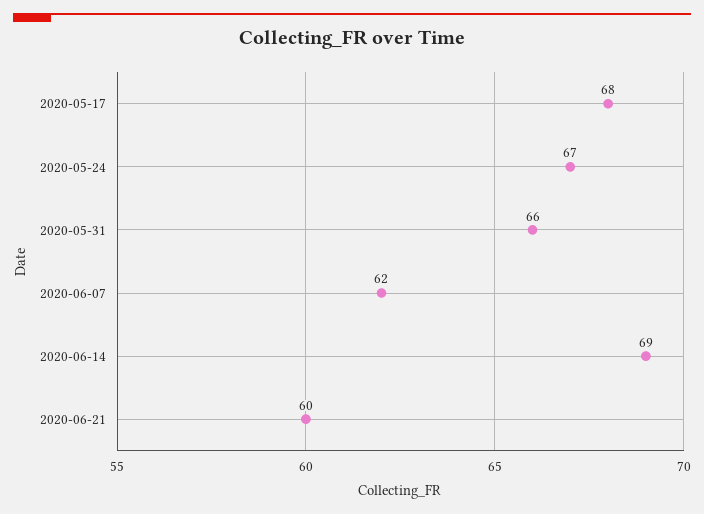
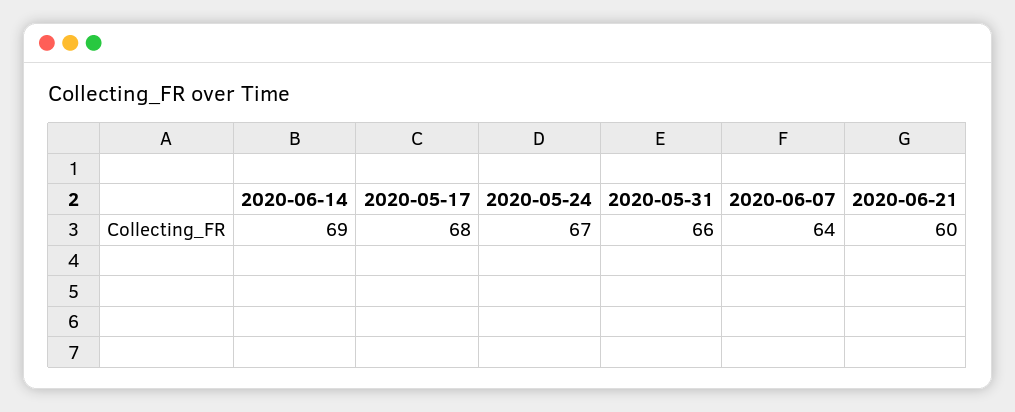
2020-06-07: 62 -> 64

